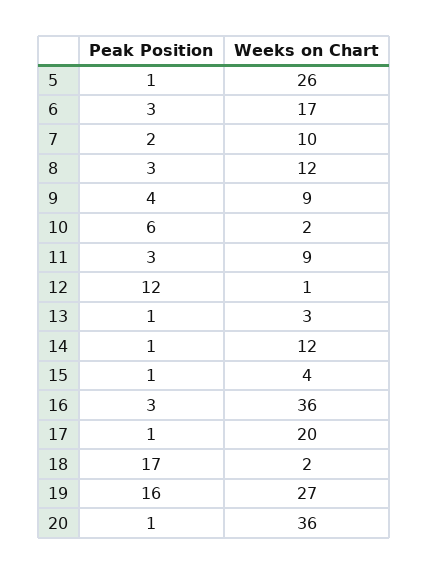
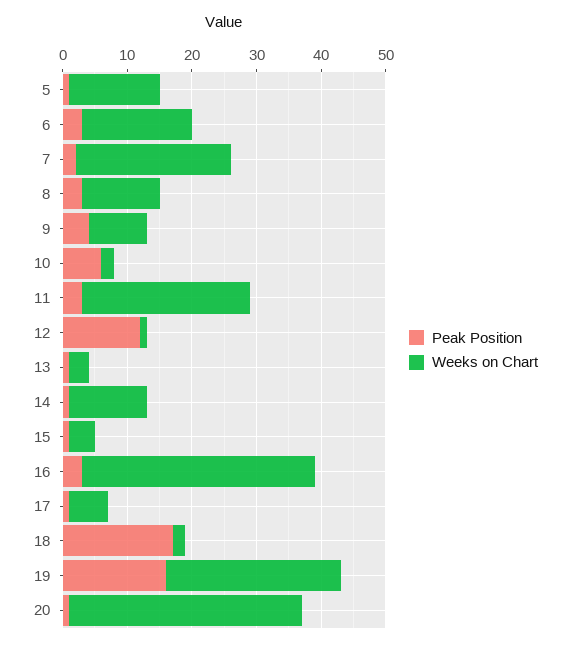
Weeks on Chart, 5: 26 -> 15
Weeks on Chart, 7: 10 -> 25
Weeks on Chart, 11: 9 -> 25
Weeks on Chart, 17: 20 -> 5

